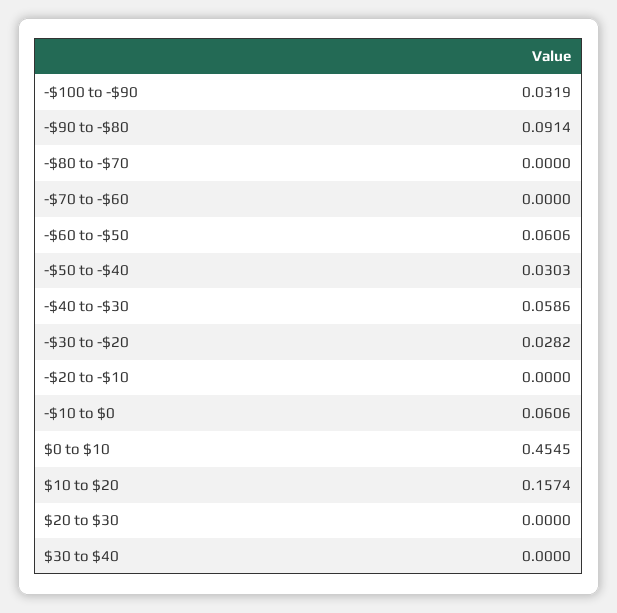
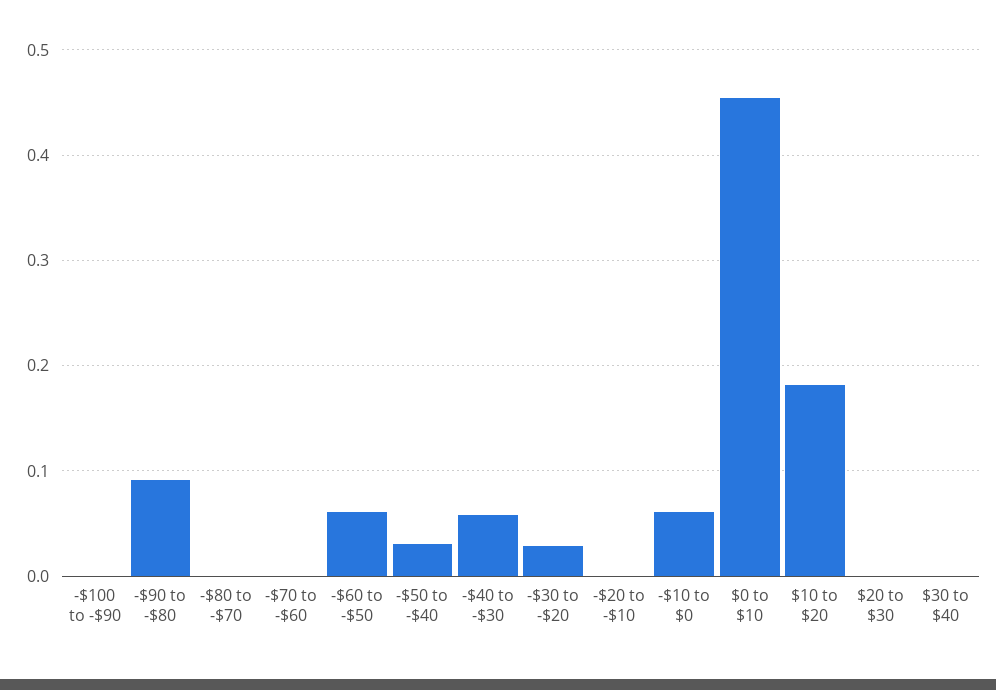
-$100 to -$90: 0.0319 -> 0
$10 to $20: 0.1574 -> 0.18

